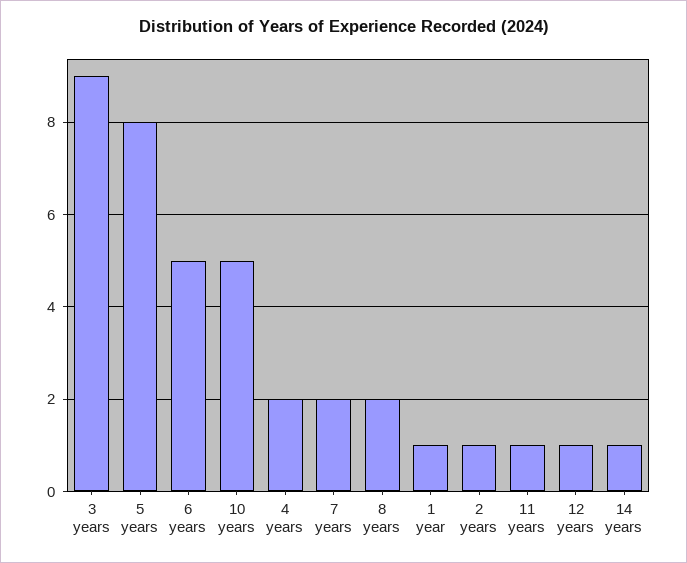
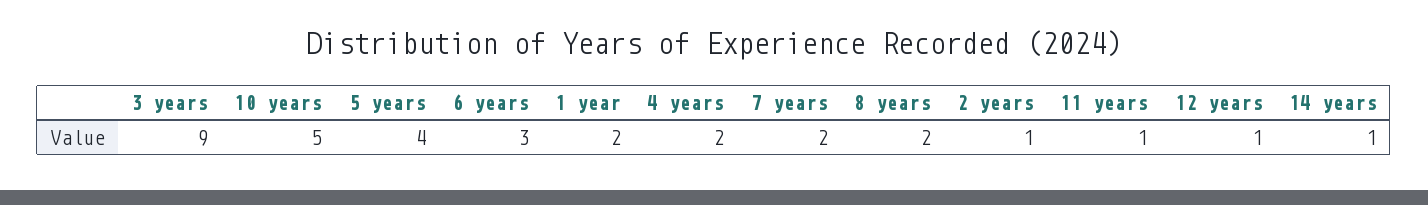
5 years: 8 -> 4
6 years: 5 -> 3
1 year: 1 -> 2

